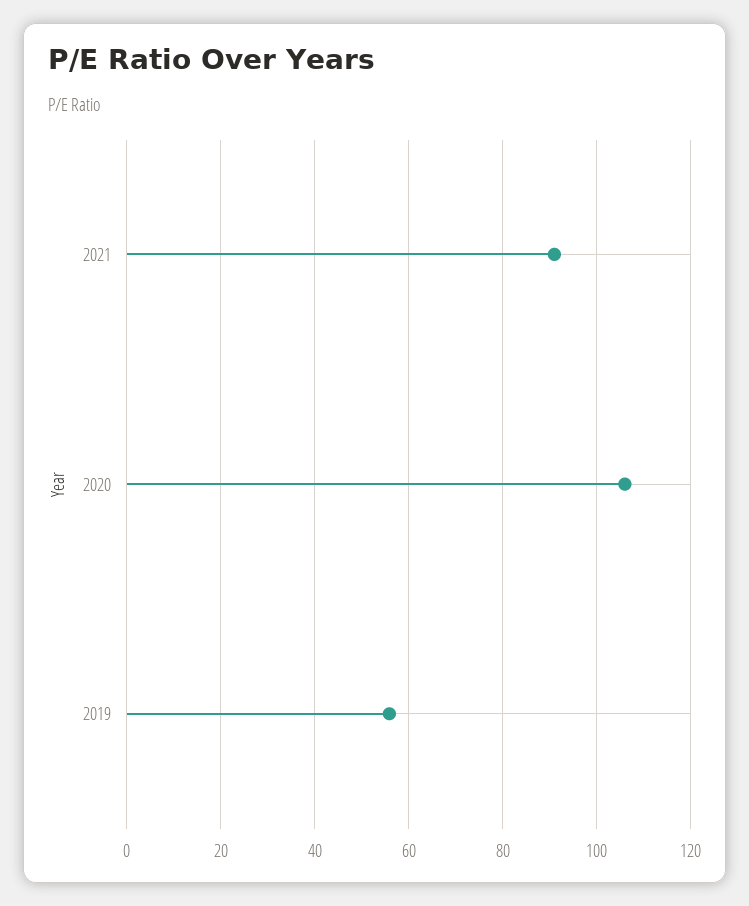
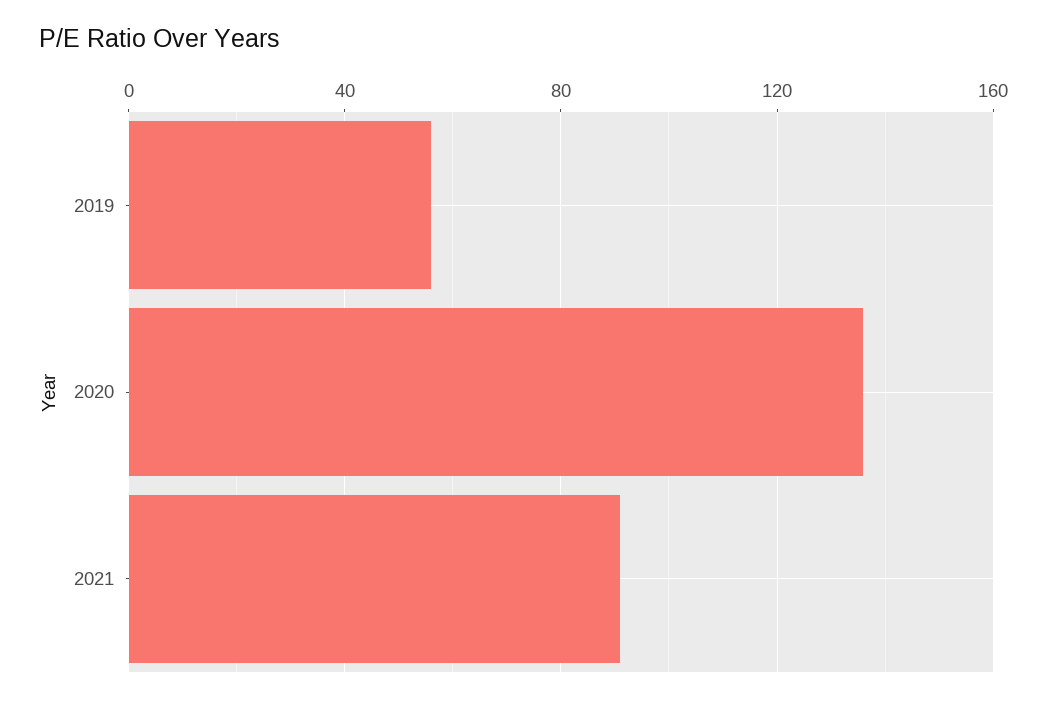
2020: 106 -> 135

